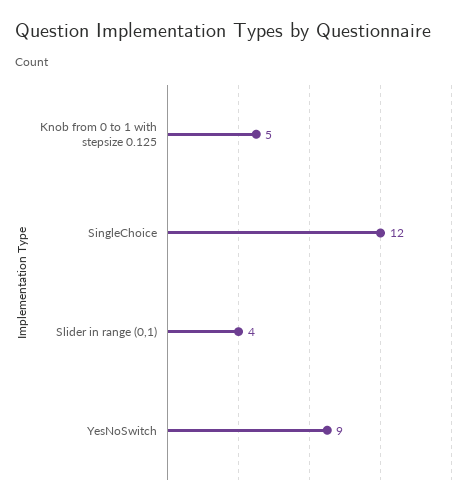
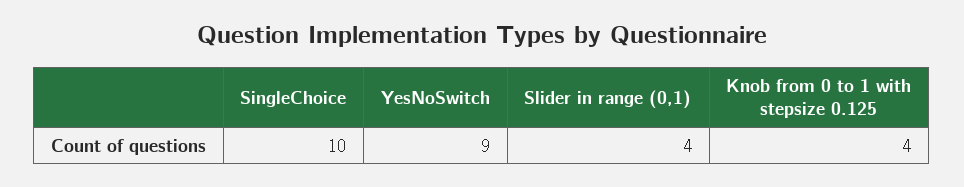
Knob from 0 to 1 with stepsize 0.125: 5 -> 4
SingleChoice: 12 -> 10

